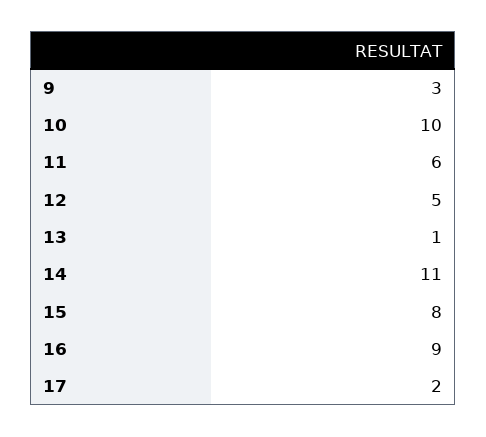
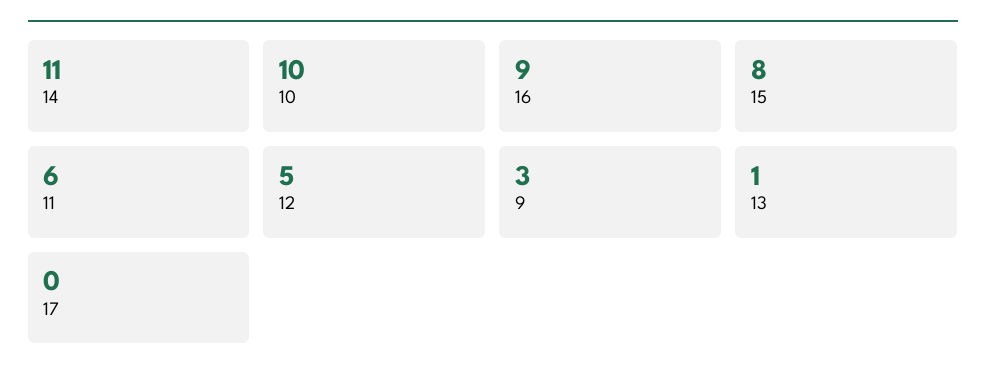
17: 2 -> 0

